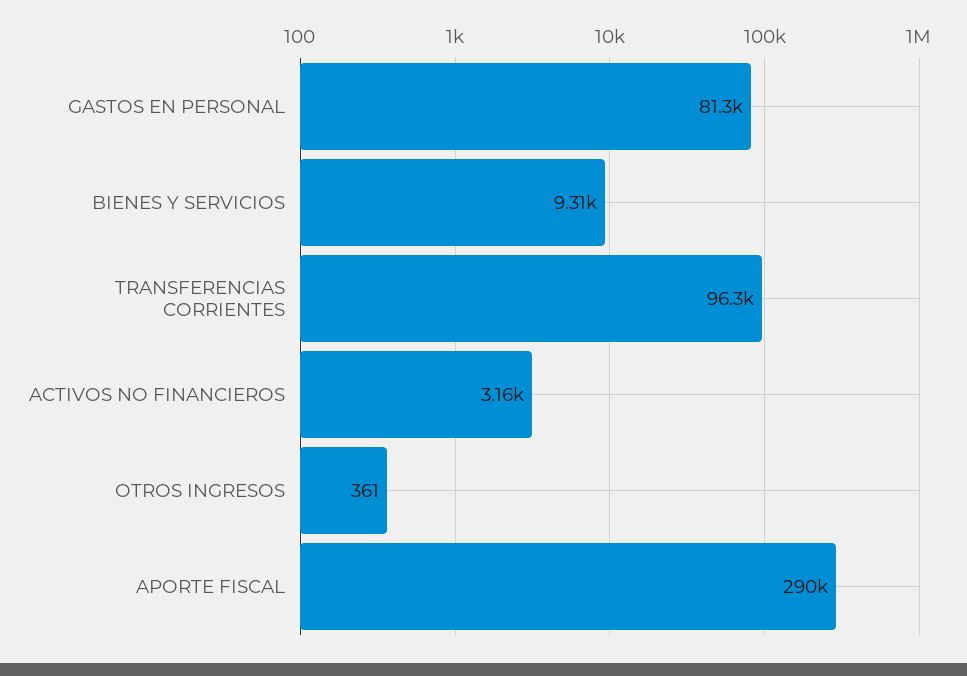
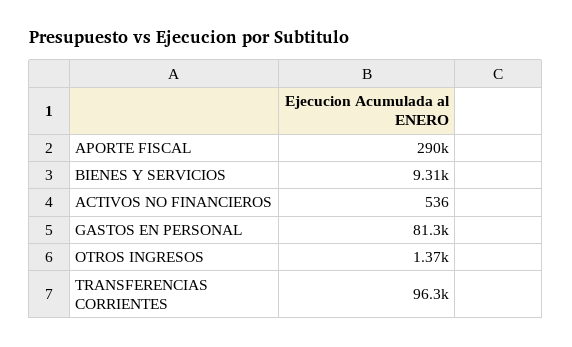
ACTIVOS NO FINANCIEROS: 3160 -> 536
OTROS INGRESOS: 361 -> 1370

